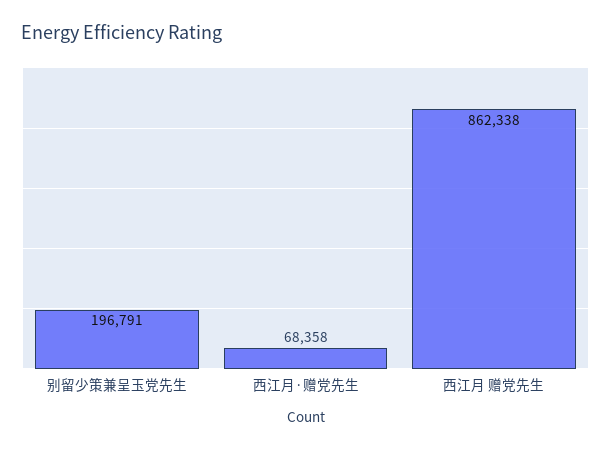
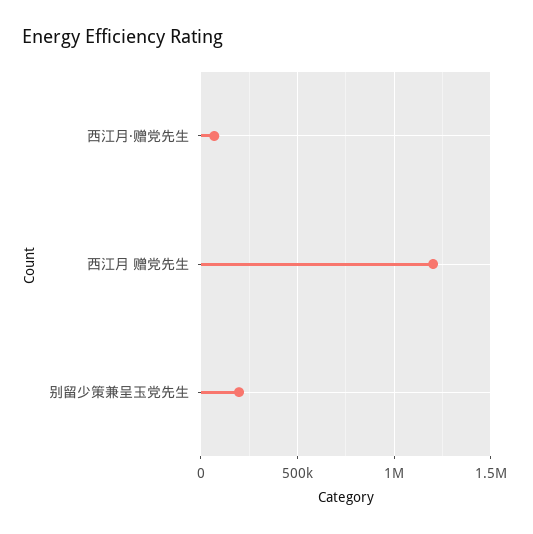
西江月 赠党先生: 862338 -> 1200000

